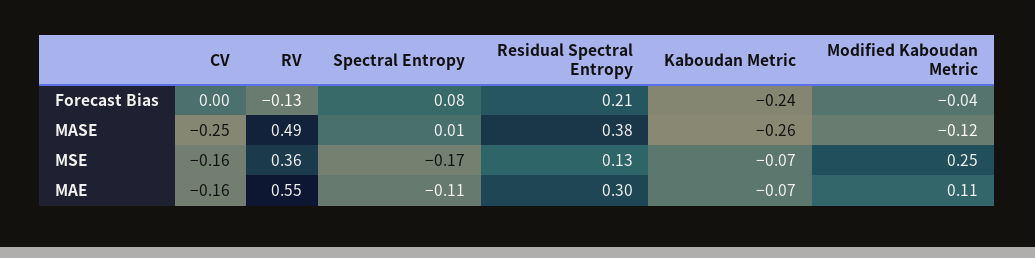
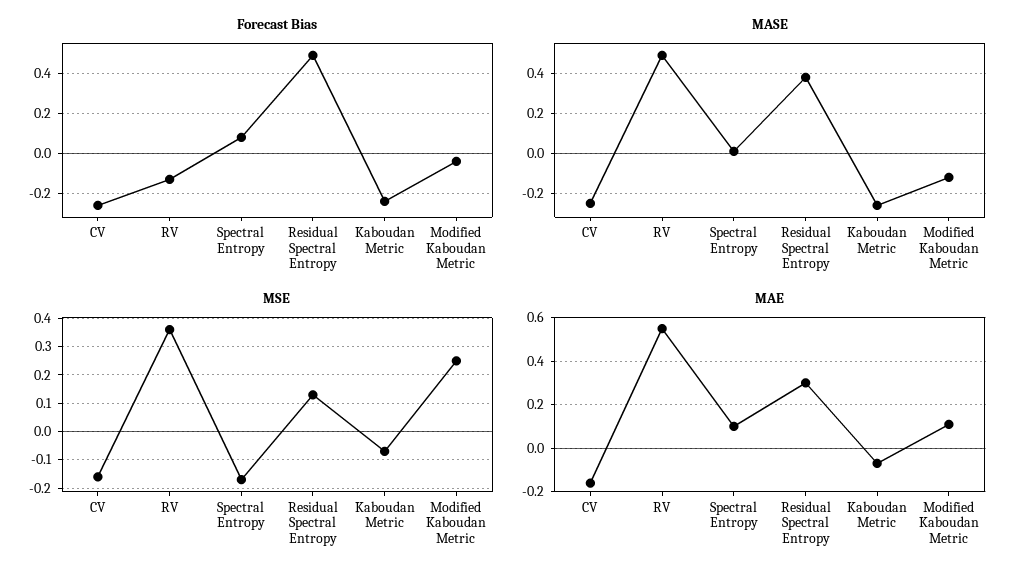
Forecast Bias, CV: 0 -> -0.25
Forecast Bias, Residual Spectral Entropy: 0.21 -> 0.5
MAE, Spectral Entropy: -0.11 -> 0.1

